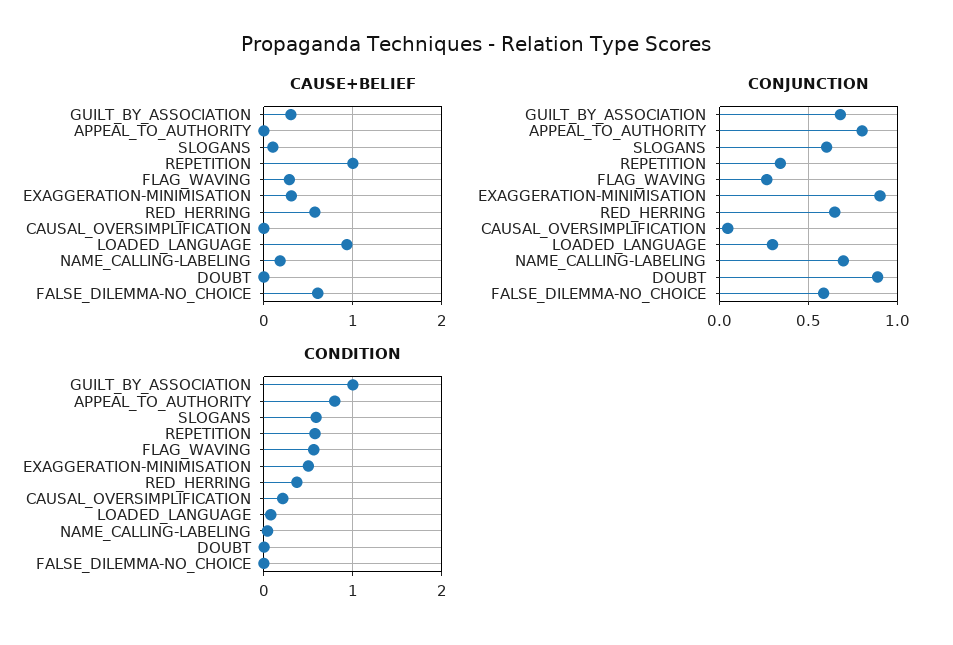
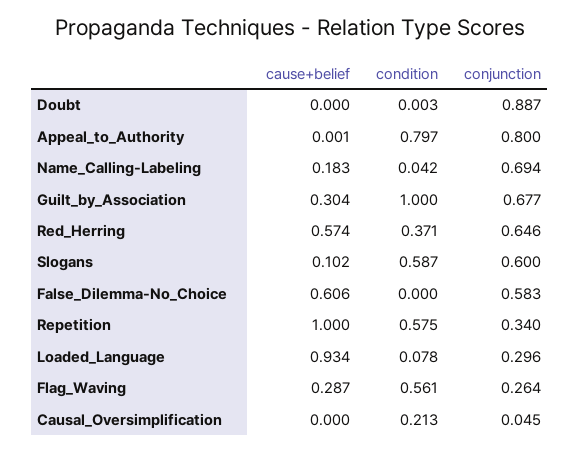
CAUSE+BELIEF, EXAGGERATION-MINIMISATION: 0.3 -> none
CONJUNCTION, EXAGGERATION-MINIMISATION: 0.9 -> none
CONDITION, EXAGGERATION-MINIMISATION: 0.5 -> none

